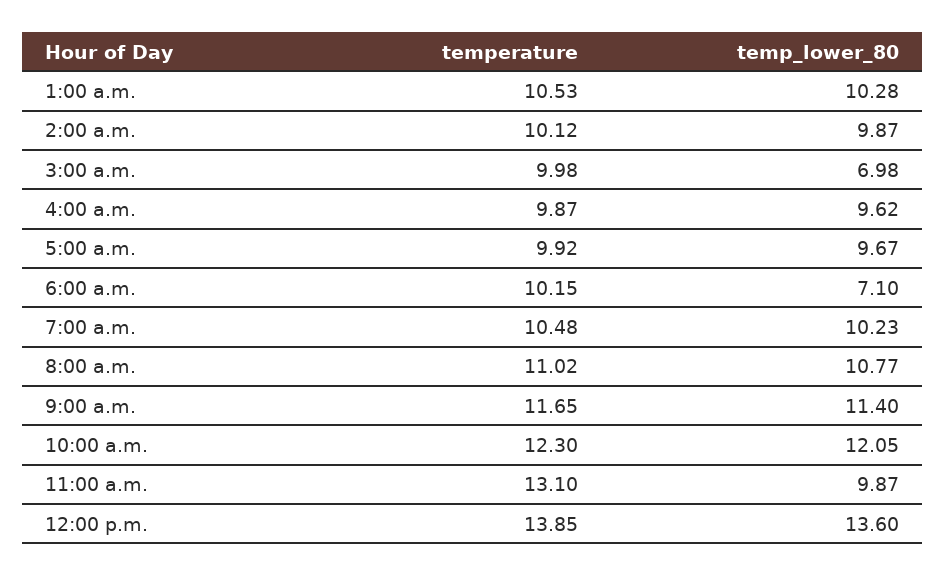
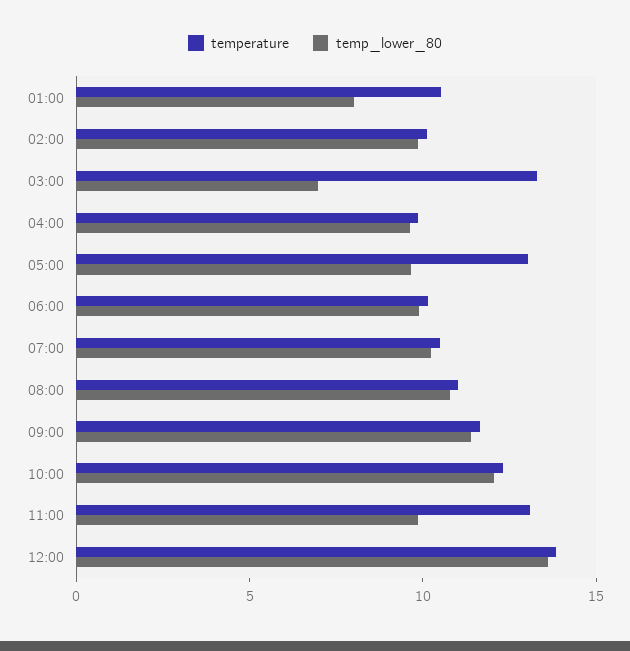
temp_lower_80, 1:00 a.m.: 10.28 -> 8
temperature, 3:00 a.m.: 9.98 -> 13
temperature, 5:00 a.m.: 9.92 -> 13
temp_lower_80, 6:00 a.m.: 7.1 -> 10

